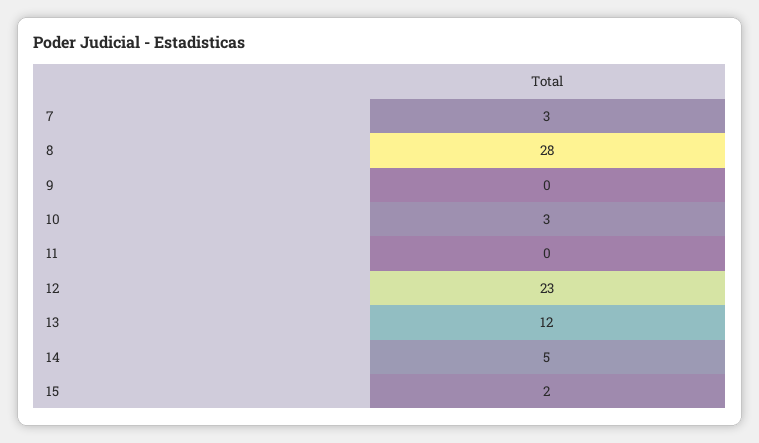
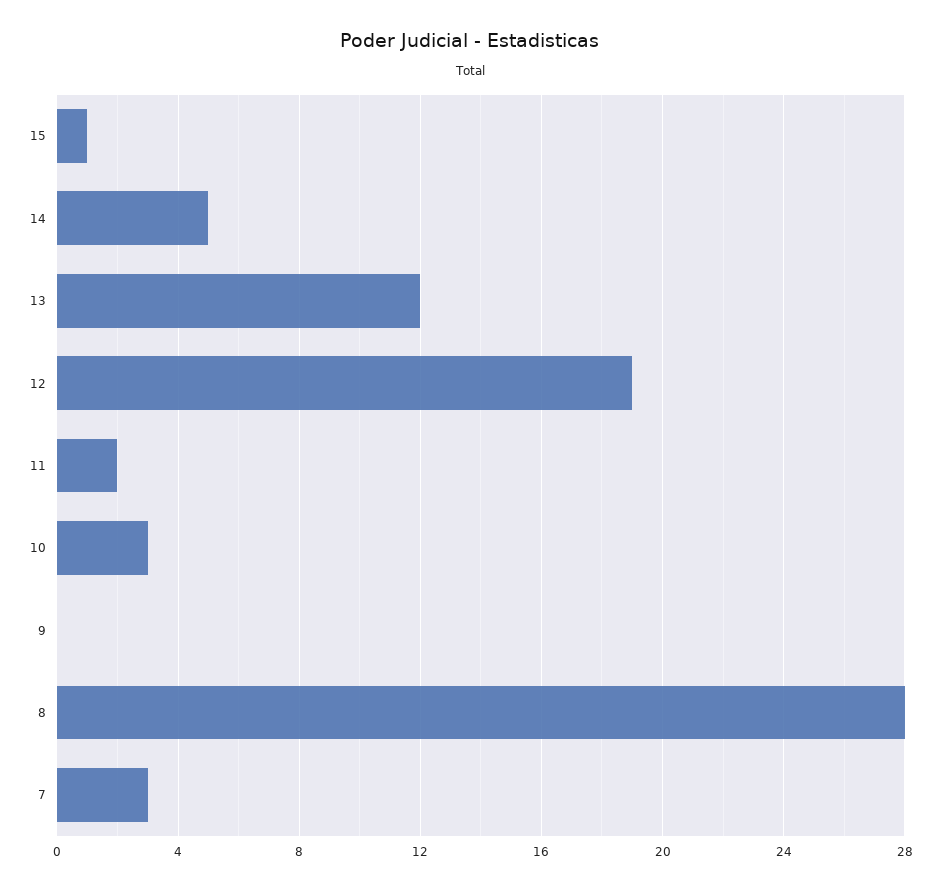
11: 0 -> 2
12: 23 -> 19
15: 2 -> 1

